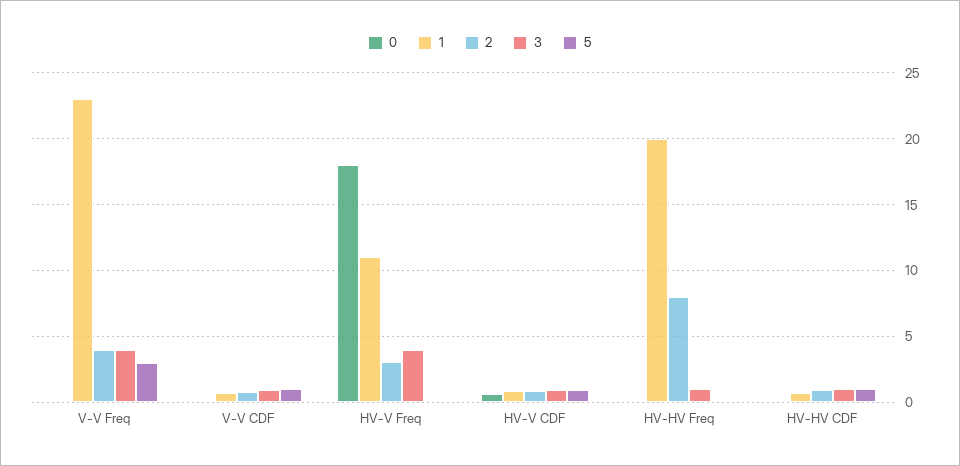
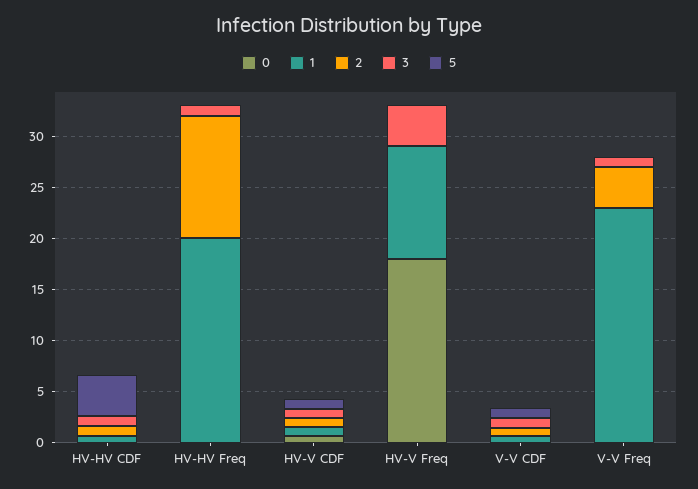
3, V-V Freq: 4 -> 1
5, V-V Freq: 3 -> 0
2, HV-V Freq: 3 -> 0
2, HV-HV Freq: 8 -> 12
5, HV-HV CDF: 1 -> 4

